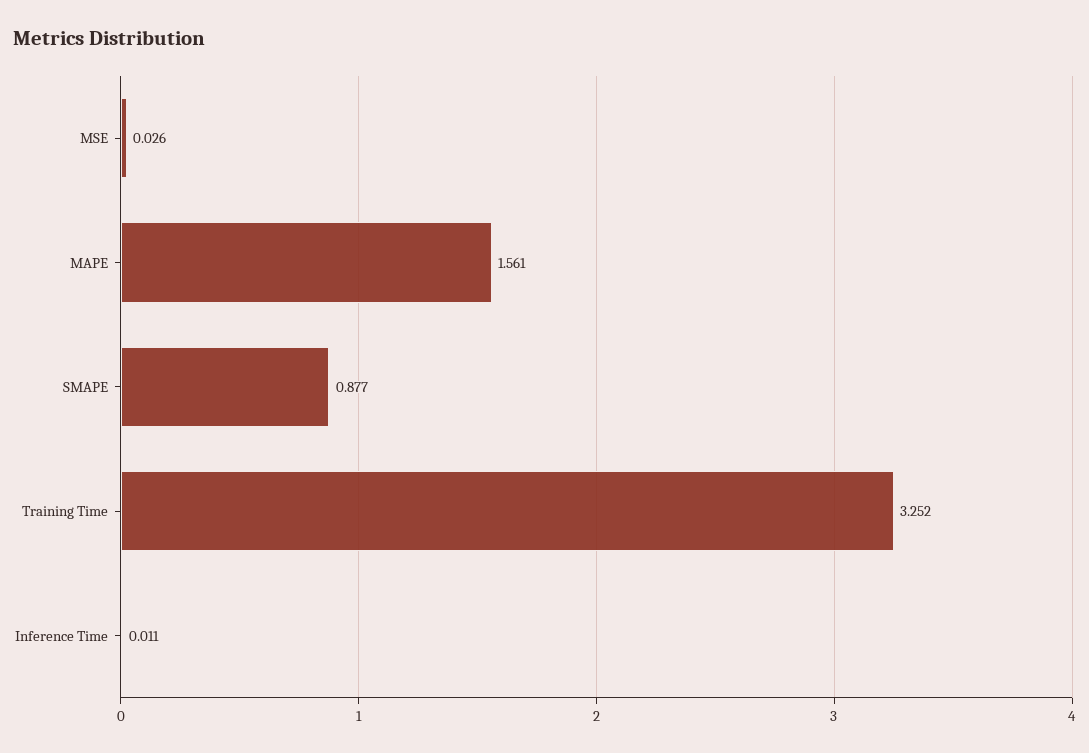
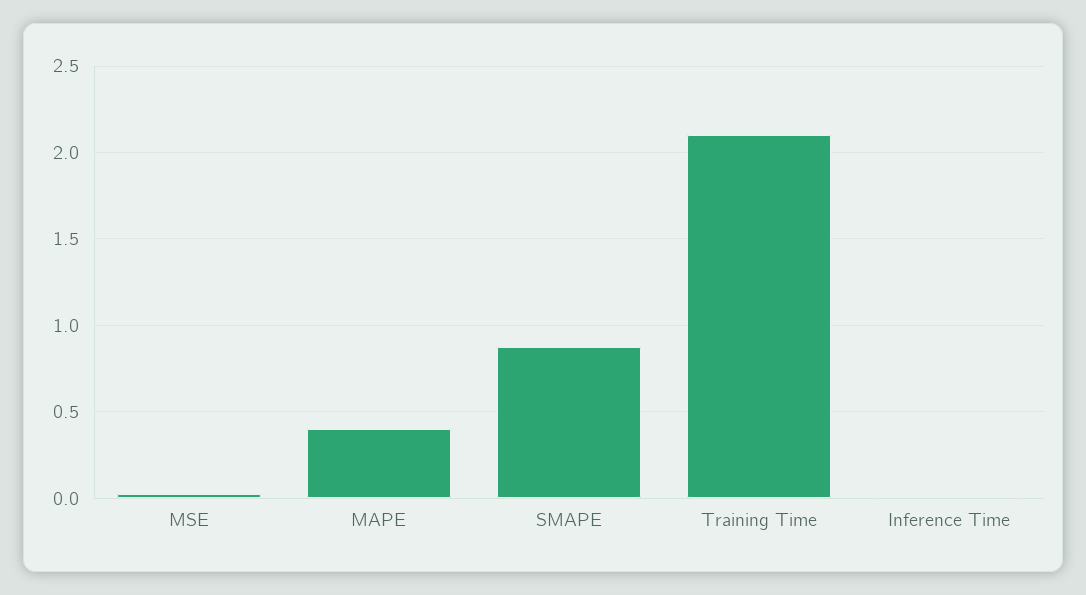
MAPE: 1.561 -> 0.4
Training Time: 3.252 -> 2.1

